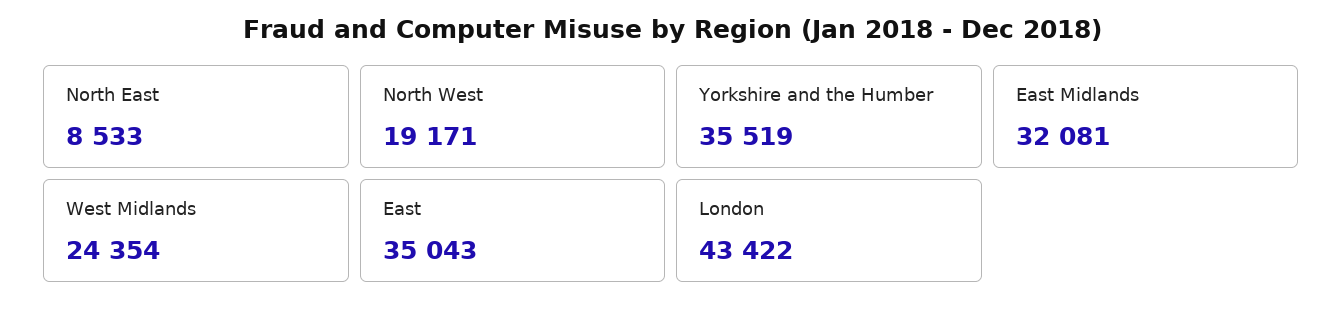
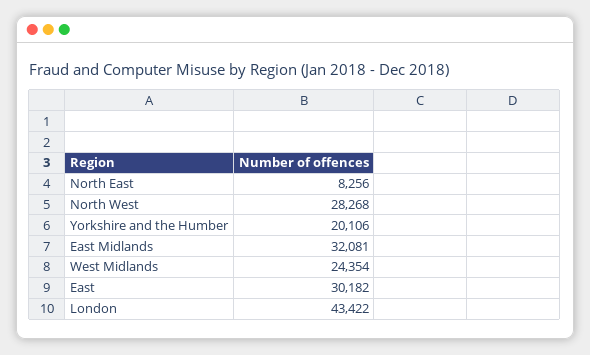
North East: 8533 -> 8256
North West: 19171 -> 28268
Yorkshire and the Humber: 35519 -> 20106
East: 35043 -> 30182

